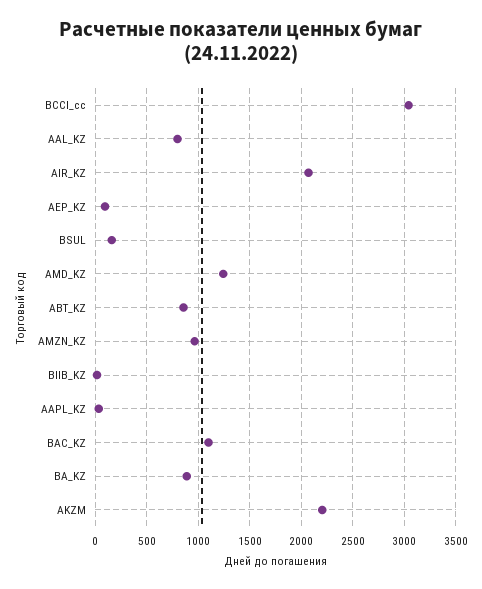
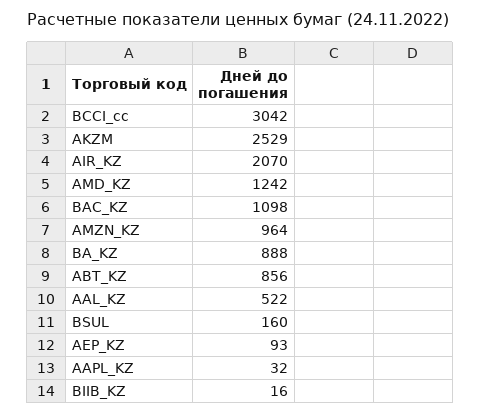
AAL_KZ: 800 -> 522
AKZM: 2200 -> 2529

